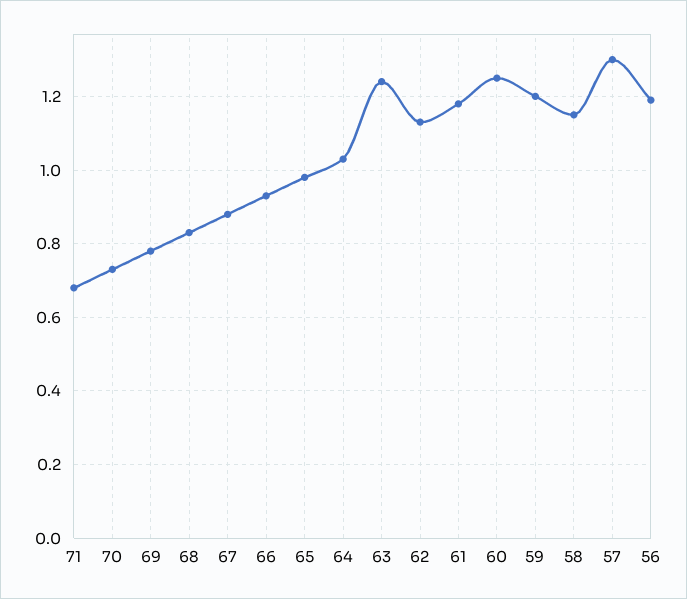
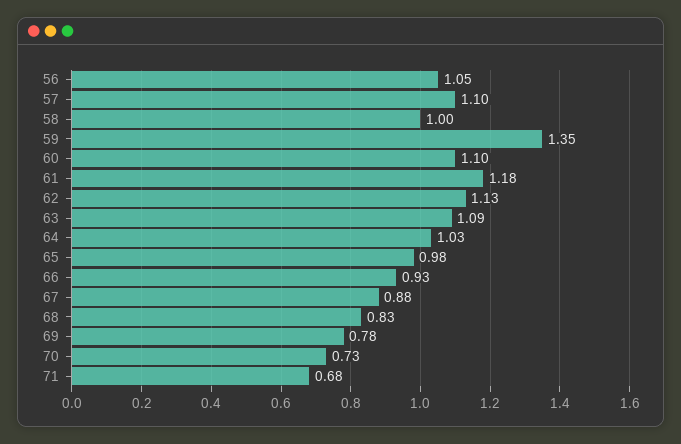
63: 1.25 -> 1.09
60: 1.25 -> 1.1
59: 1.2 -> 1.35
58: 1.15 -> 1
57: 1.3 -> 1.1
56: 1.2 -> 1.05

